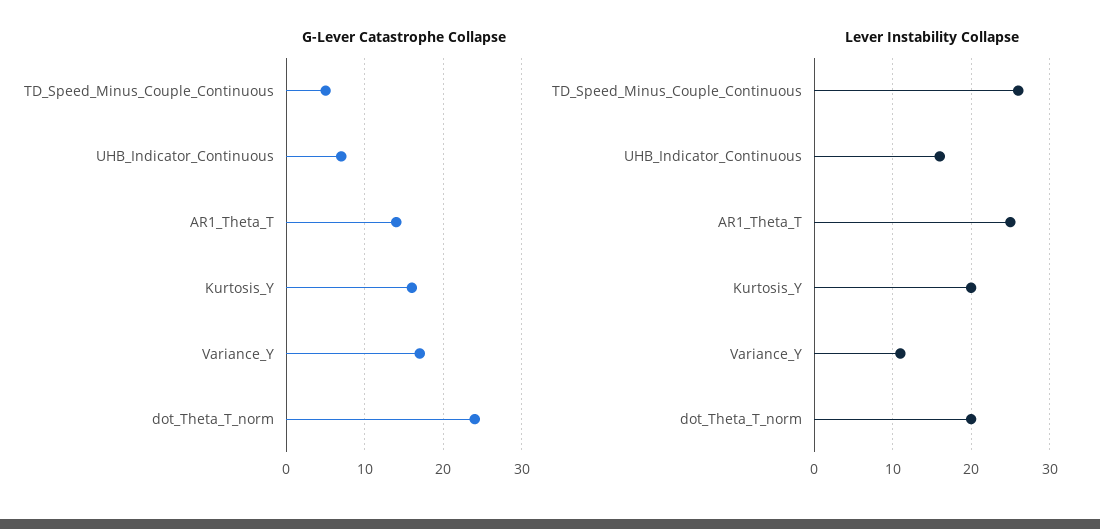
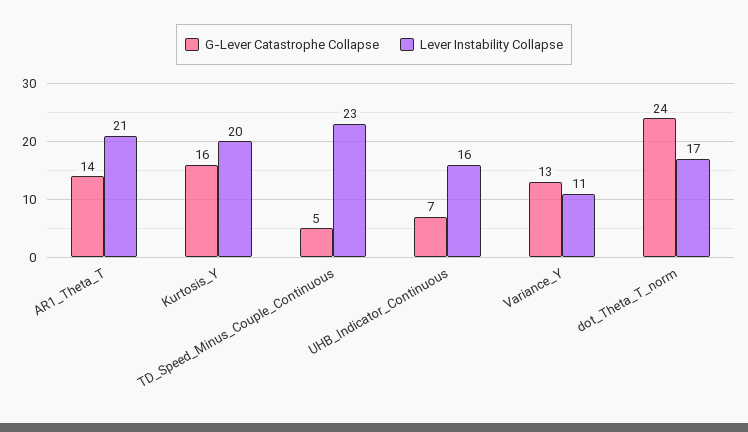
G-Lever Catastrophe Collapse, Variance_Y: 17 -> 13
Lever Instability Collapse, TD_Speed_Minus_Couple_Continuous: 26 -> 23
Lever Instability Collapse, AR1_Theta_T: 25 -> 21
Lever Instability Collapse, dot_Theta_T_norm: 20 -> 17

